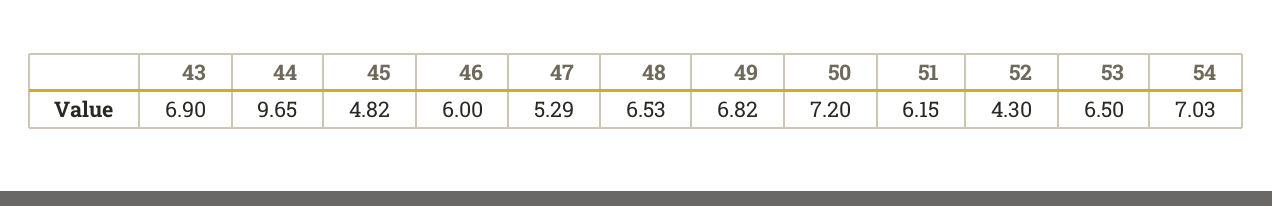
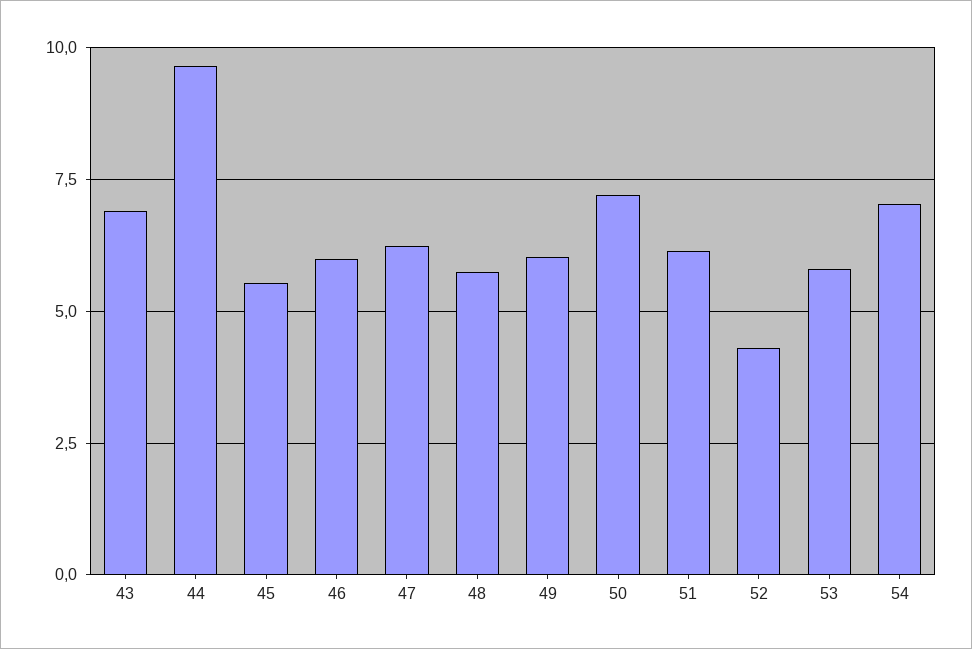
45: 4.82 -> 5.5
47: 5.29 -> 6.25
48: 6.53 -> 5.75
49: 6.82 -> 6
53: 6.5 -> 5.75

